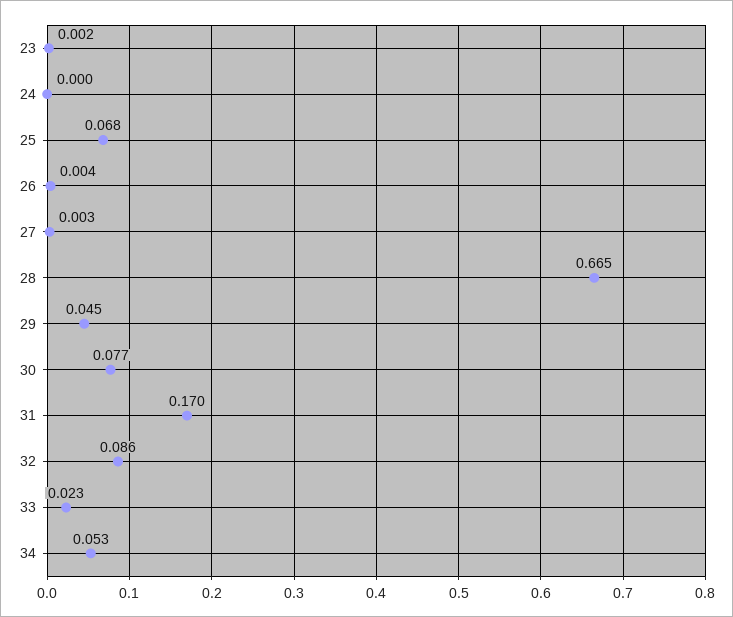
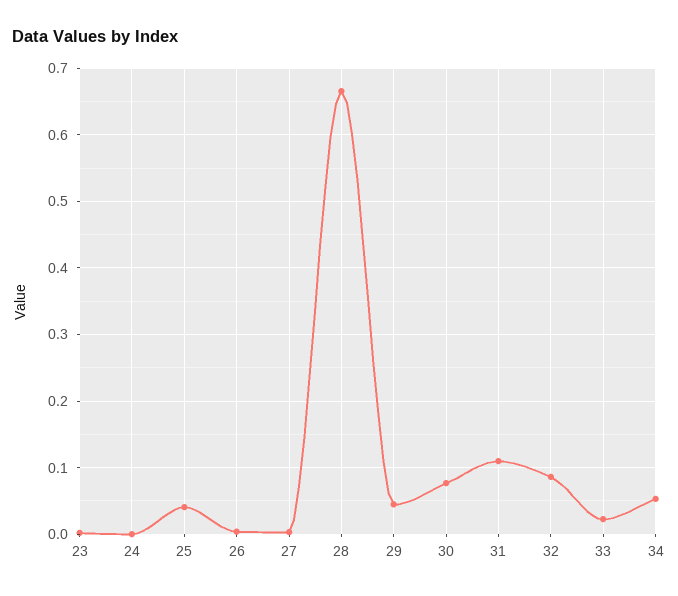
25: 0.068 -> 0.04
31: 0.17 -> 0.11

